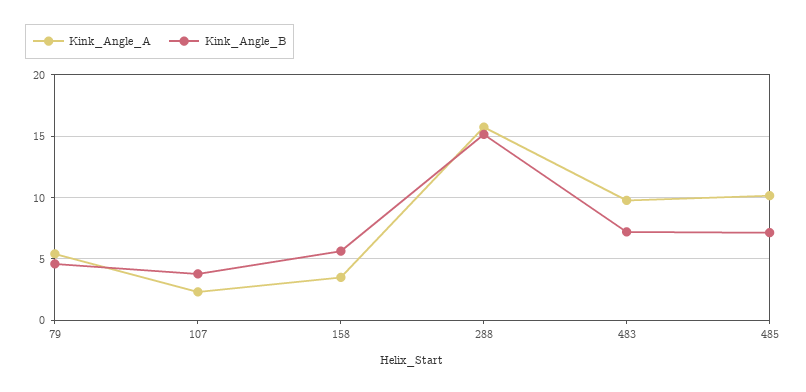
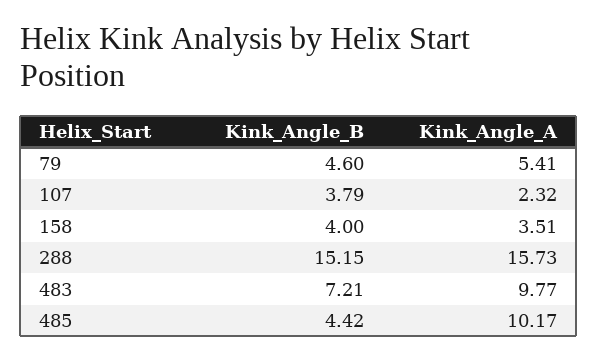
Kink_Angle_B, 158: 5.5 -> 4
Kink_Angle_B, 485: 7 -> 4.42

